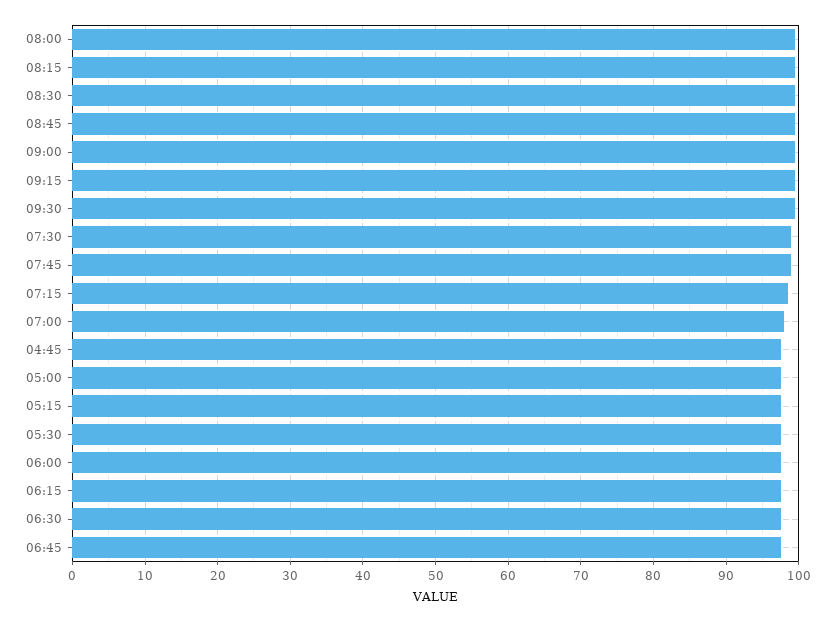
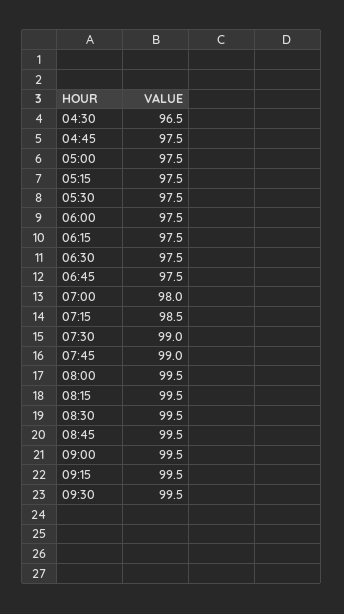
04:30: none -> 96.5

